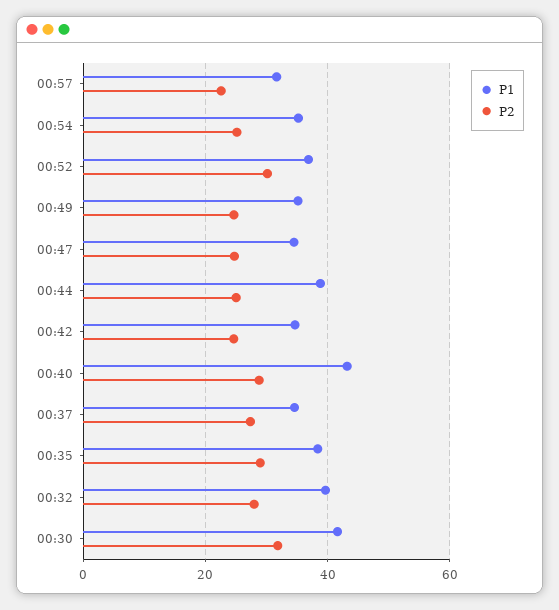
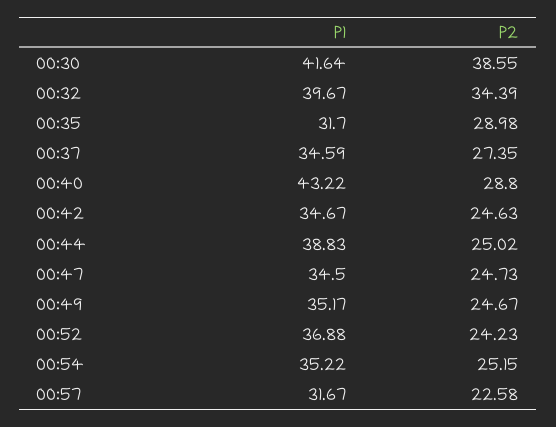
P2, 00:52: 30 -> 24.23
P1, 00:35: 38 -> 31.7
P2, 00:32: 28 -> 34.39
P2, 00:30: 32 -> 38.55

